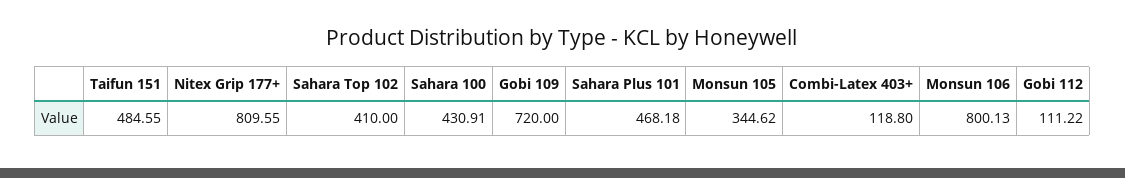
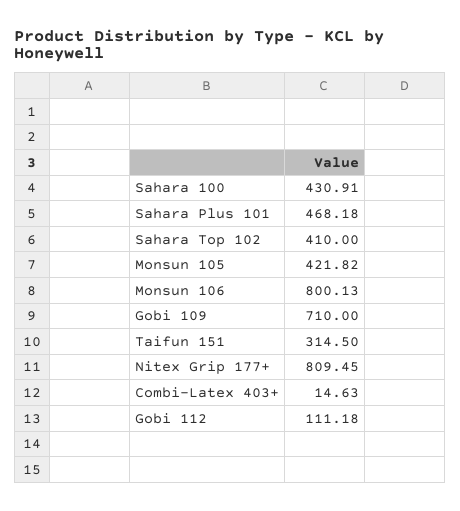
Taifun 151: 484.55 -> 314.5
Nitex Grip 177+: 809.55 -> 809.45
Gobi 109: 720 -> 710
Monsun 105: 344.62 -> 421.82
Combi-Latex 403+: 118.8 -> 14.63
Gobi 112: 111.22 -> 111.18

